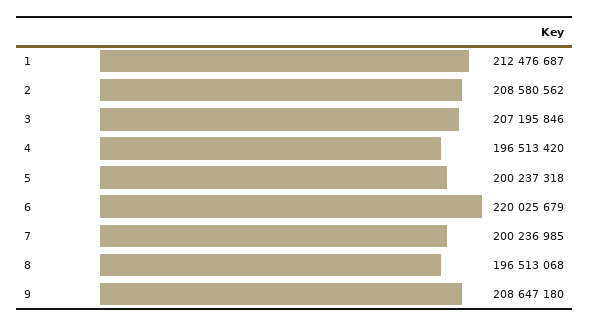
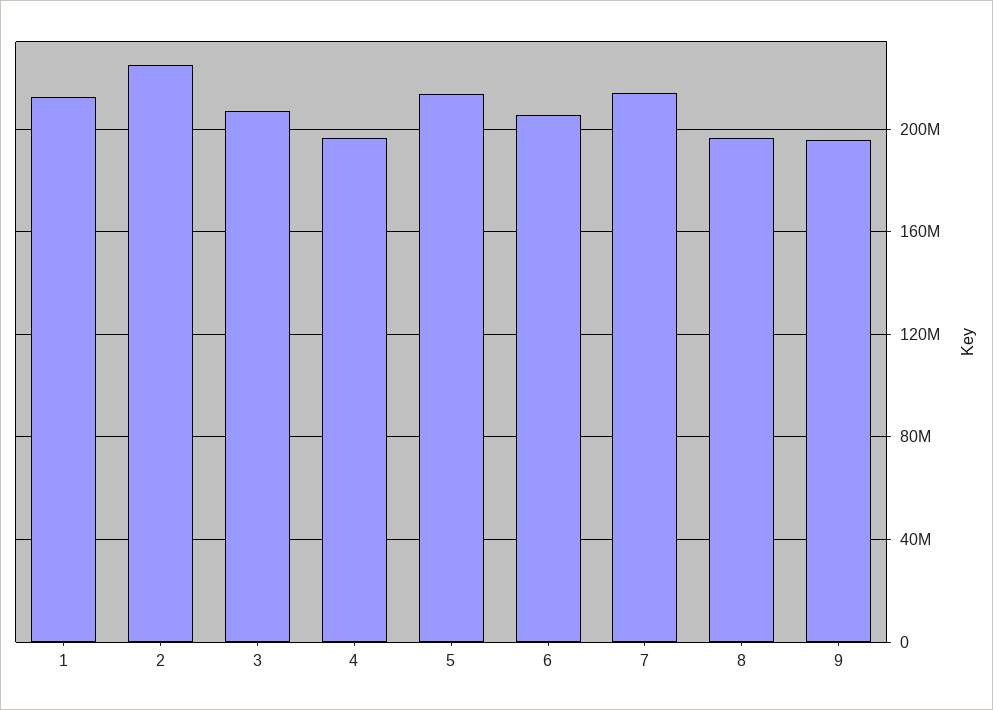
2: 208580562 -> 225000000
5: 200237318 -> 215000000
6: 220025679 -> 205000000
7: 200236985 -> 215000000
9: 208647180 -> 195000000

